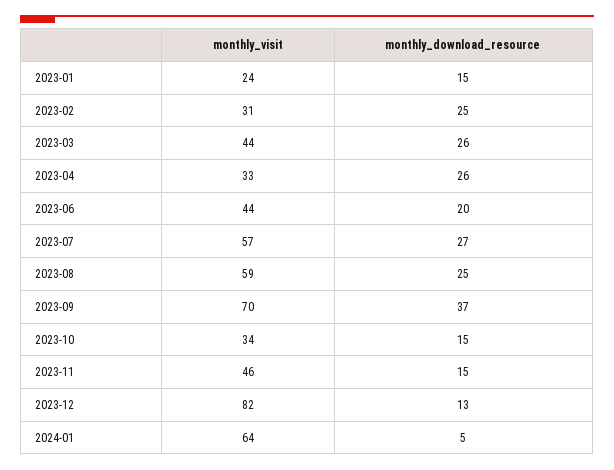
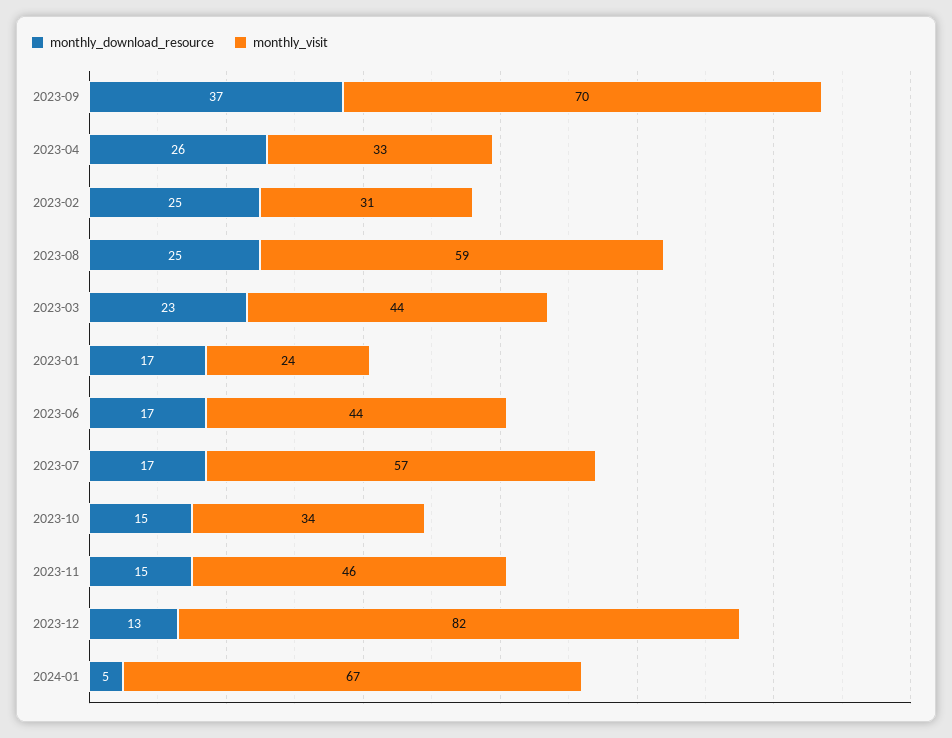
monthly_download_resource, 2023-01: 15 -> 17
monthly_download_resource, 2023-03: 26 -> 23
monthly_download_resource, 2023-06: 20 -> 17
monthly_download_resource, 2023-07: 27 -> 17
monthly_visit, 2024-01: 64 -> 67

